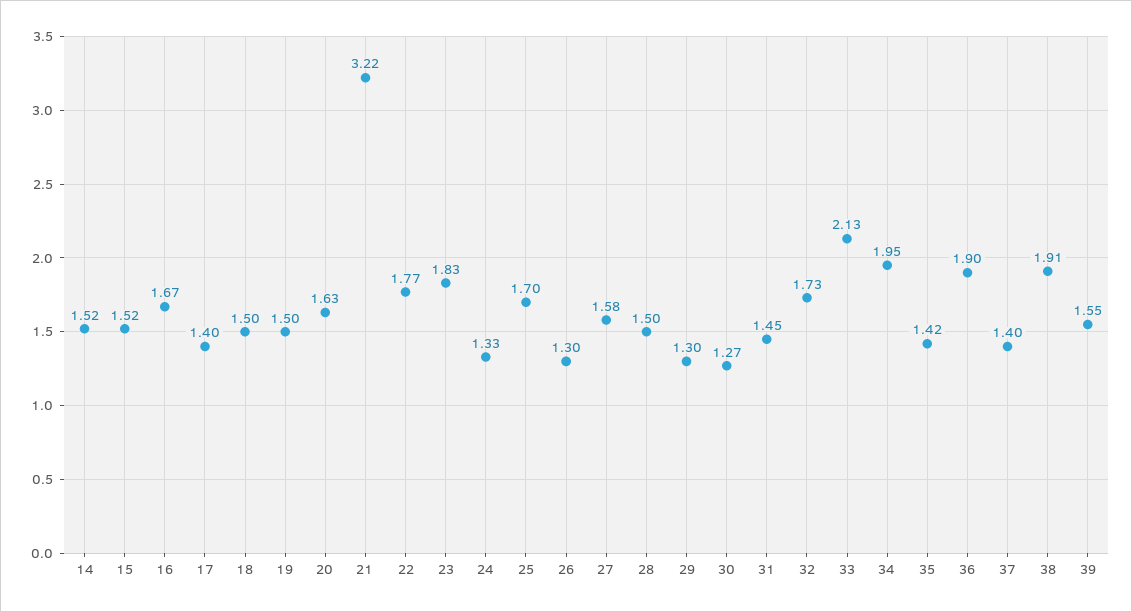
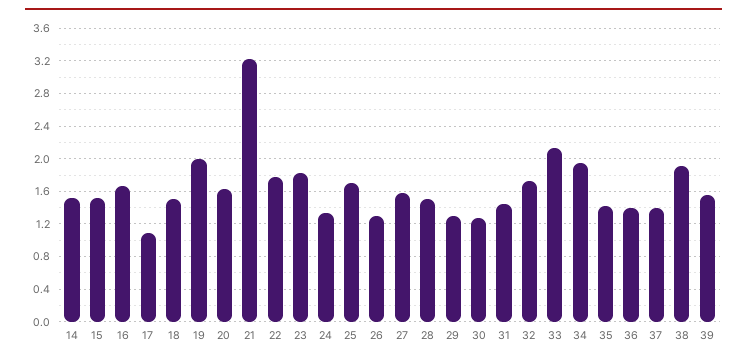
17: 1.4 -> 1.1
19: 1.5 -> 2
36: 1.9 -> 1.4

